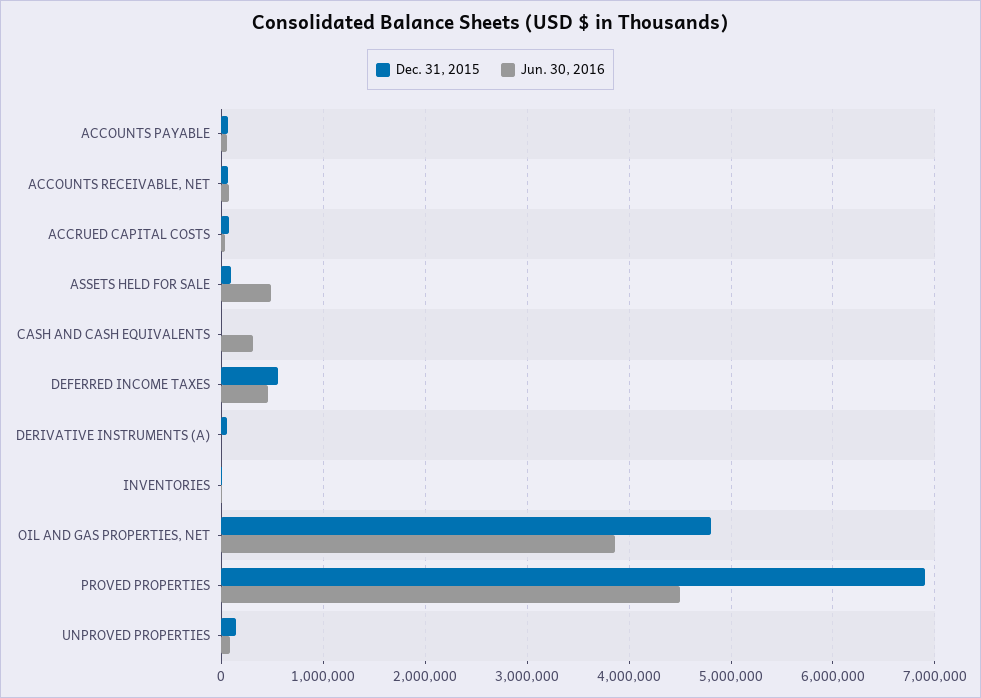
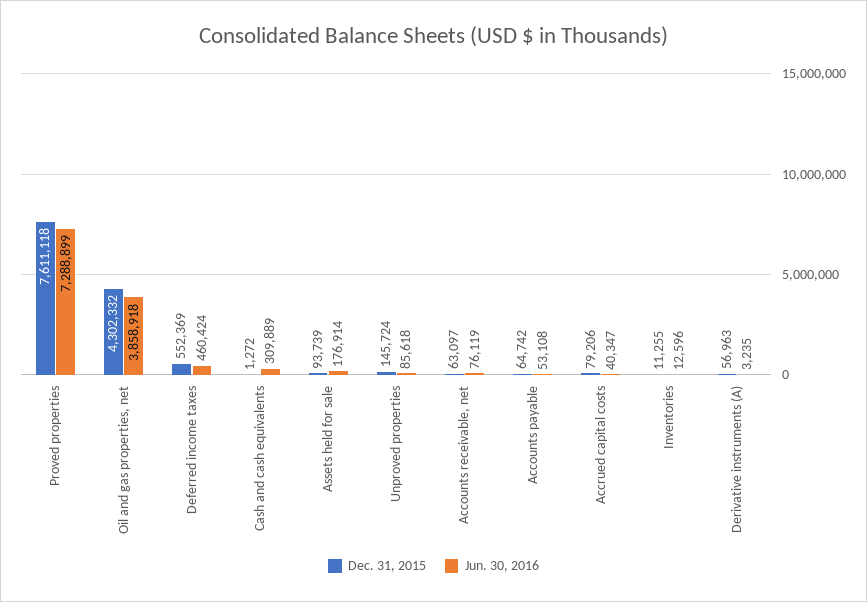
Jun. 30, 2016, ASSETS HELD FOR SALE: 500000 -> 176914
Dec. 31, 2015, OIL AND GAS PROPERTIES, NET: 4800000 -> 4302332
Dec. 31, 2015, PROVED PROPERTIES: 6900000 -> 7611118
Jun. 30, 2016, PROVED PROPERTIES: 4500000 -> 7288899

